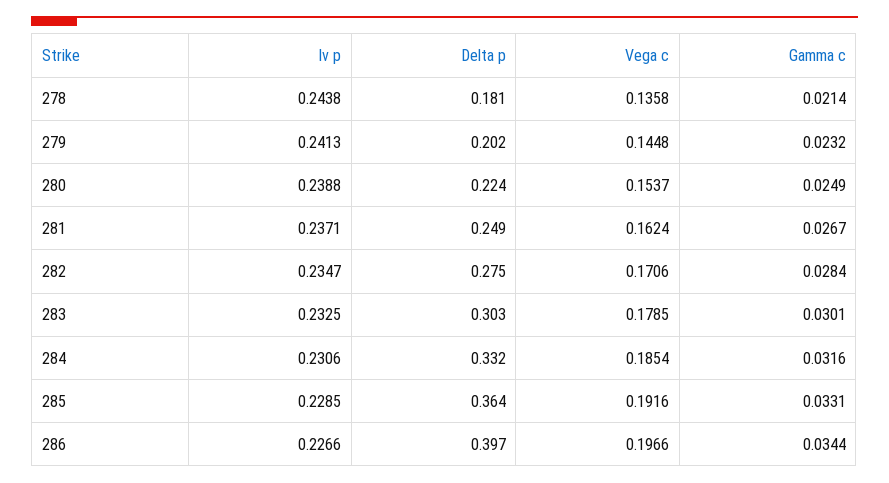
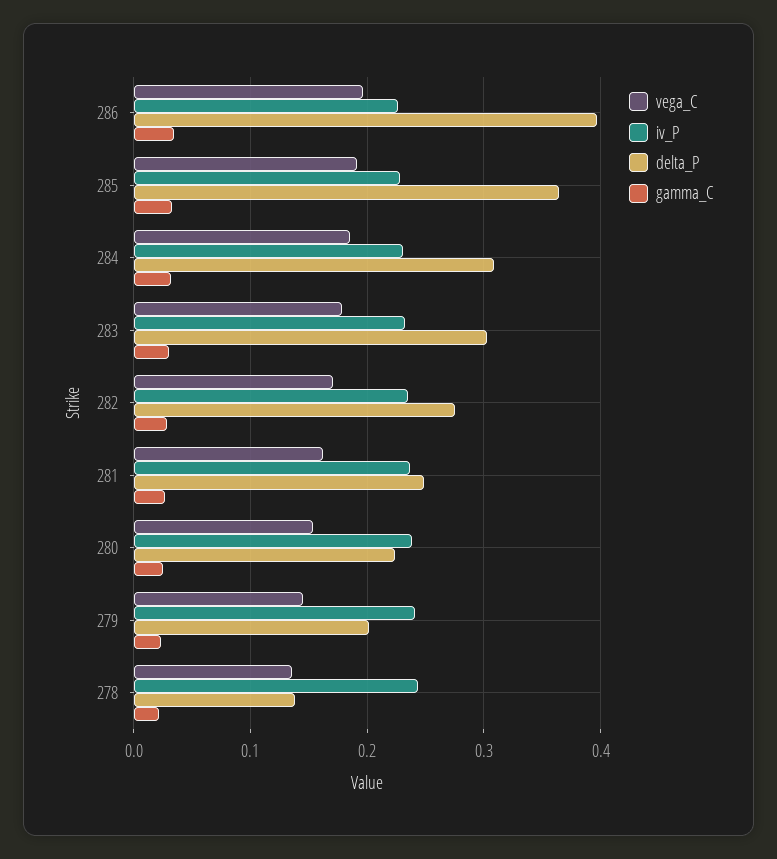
Delta p, 278: 0.181 -> 0.14
Delta p, 284: 0.332 -> 0.31

